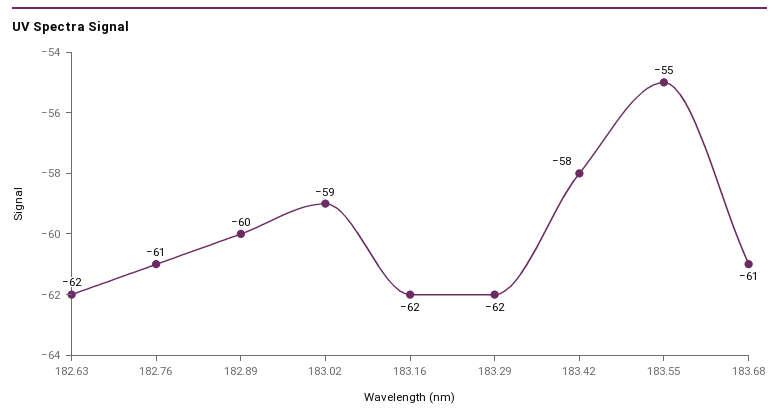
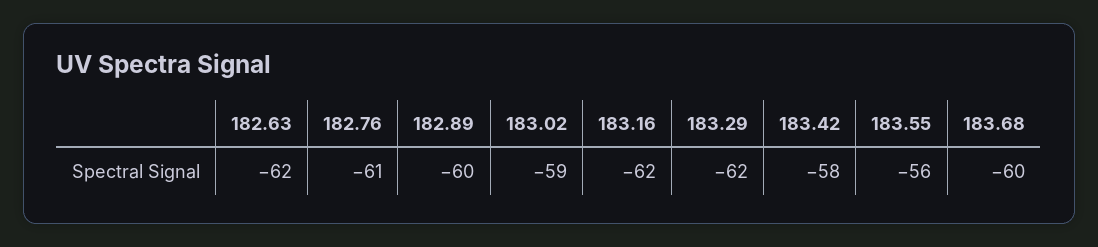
183.55: -55 -> -56
183.68: -61 -> -60

